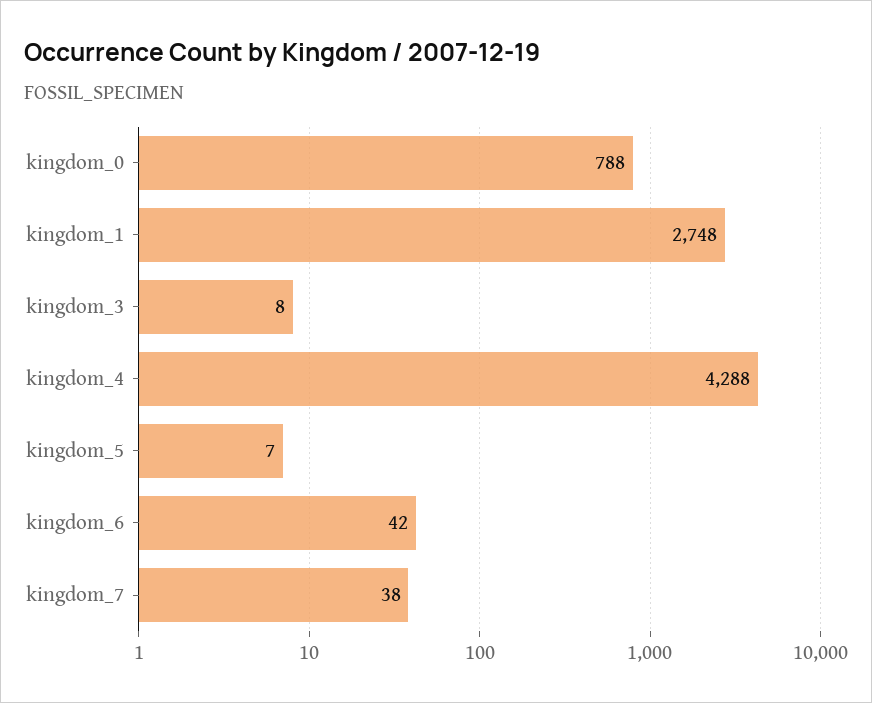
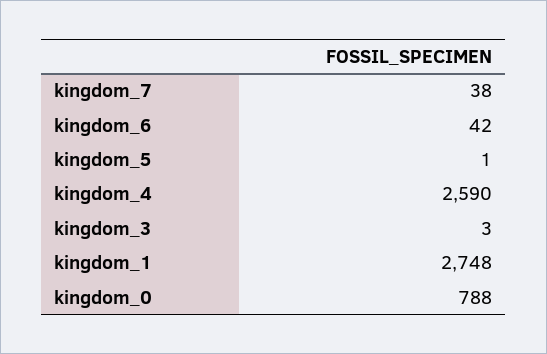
kingdom_3: 8 -> 3
kingdom_4: 4288 -> 2590
kingdom_5: 7 -> 1

